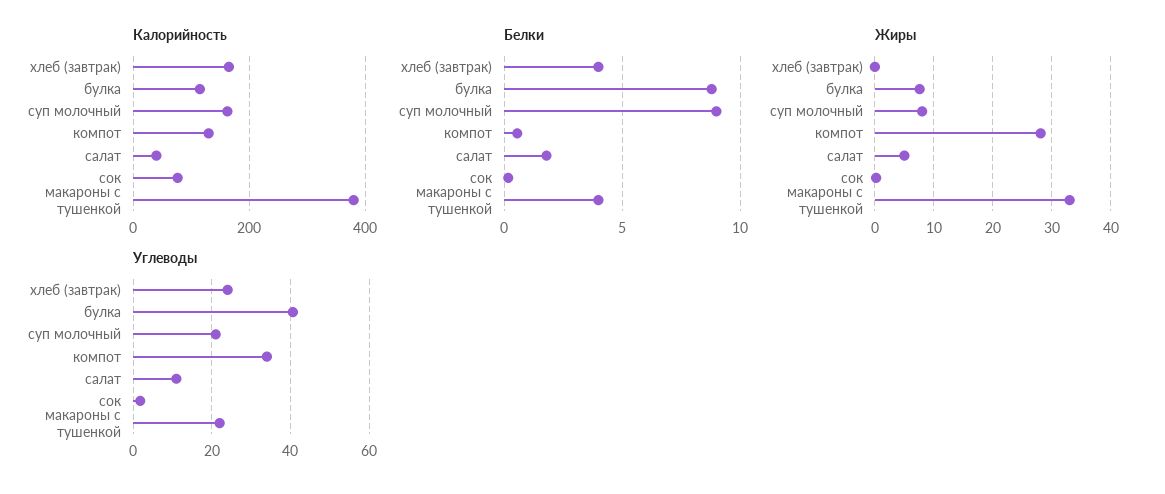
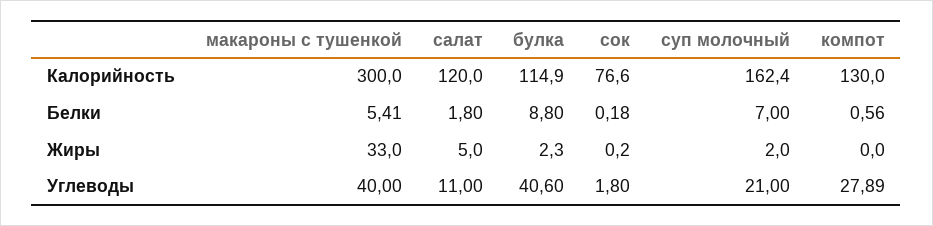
Калорийность, хлеб (завтрак): 160 -> none
Калорийность, салат: 40 -> 120
Калорийность, макароны с тушенкой: 380 -> 300
Белки, хлеб (завтрак): 4 -> none
Белки, суп молочный: 9 -> 7
Белки, макароны с тушенкой: 4 -> 5.41
Жиры, хлеб (завтрак): 0 -> none
Жиры, булка: 8 -> 2.3
Жиры, суп молочный: 8 -> 2
Жиры, компот: 28 -> 0
Углеводы, хлеб (завтрак): 24 -> none
Углеводы, компот: 34 -> 27.89
Углеводы, макароны с тушенкой: 22 -> 40

